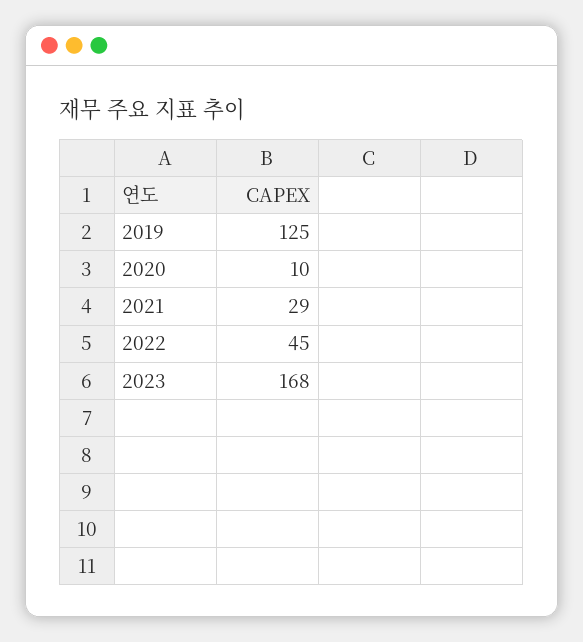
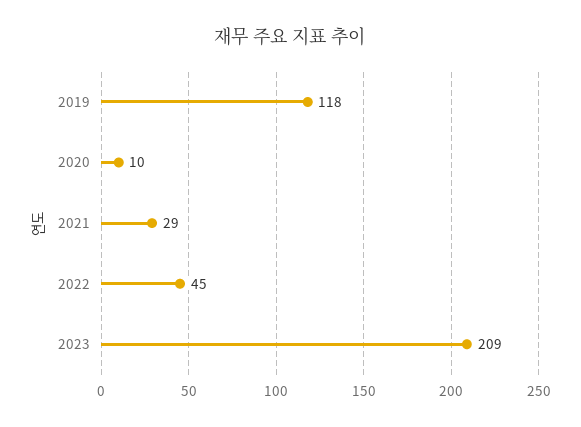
2019: 125 -> 118
2023: 168 -> 209

